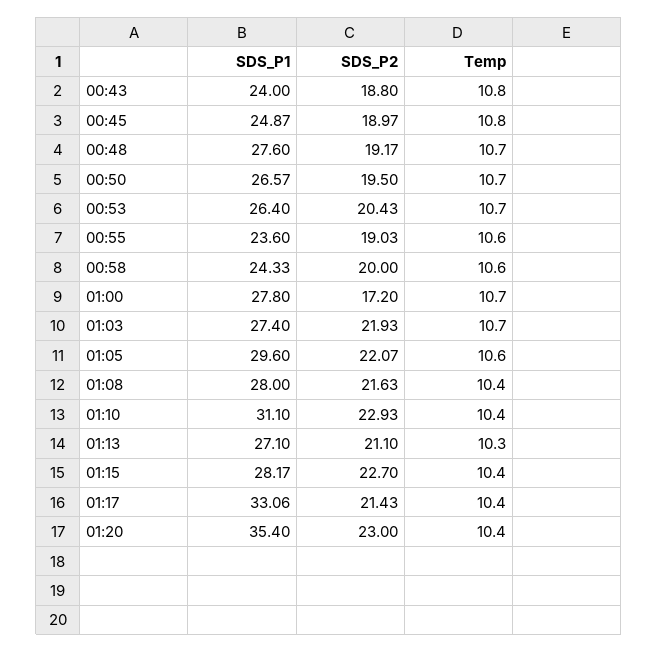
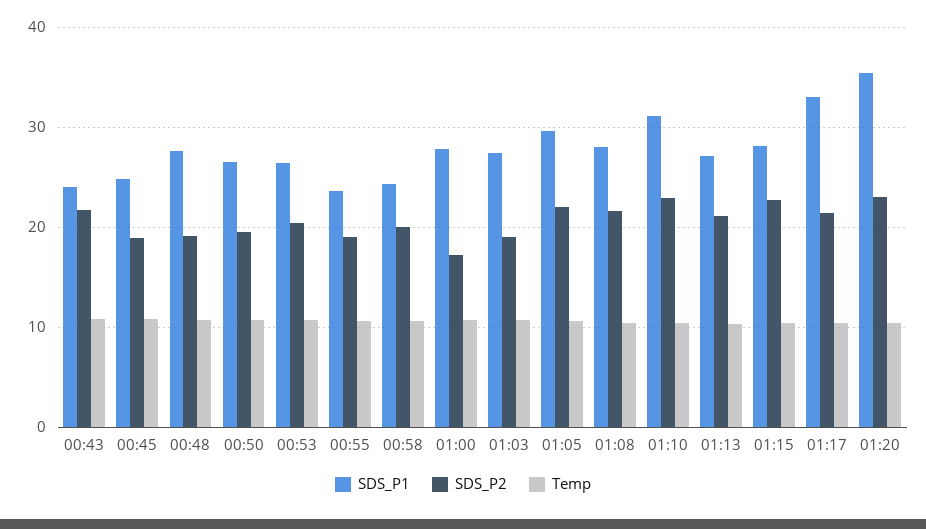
SDS_P2, 00:43: 18.8 -> 22
SDS_P2, 01:03: 21.93 -> 19

